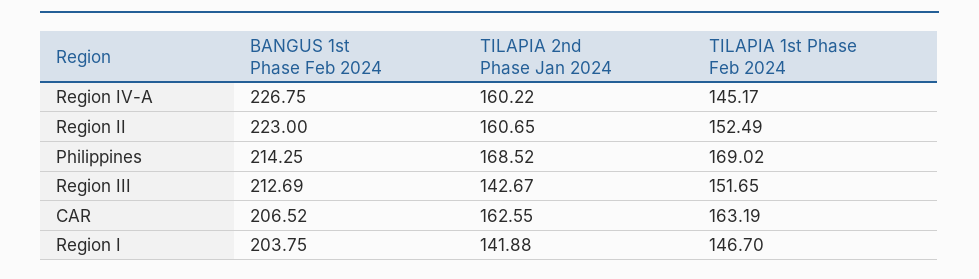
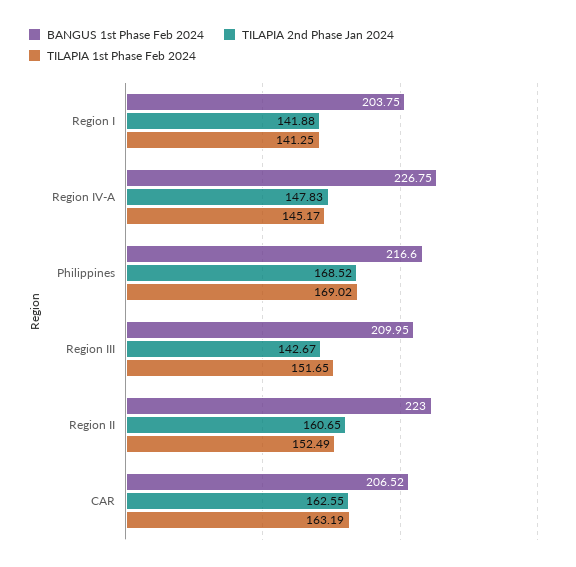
TILAPIA 2nd Phase Jan 2024, Region IV-A: 160.22 -> 147.83
BANGUS 1st Phase Feb 2024, Philippines: 214.25 -> 216.6
BANGUS 1st Phase Feb 2024, Region III: 212.69 -> 209.95
TILAPIA 1st Phase Feb 2024, Region I: 146.7 -> 141.25

